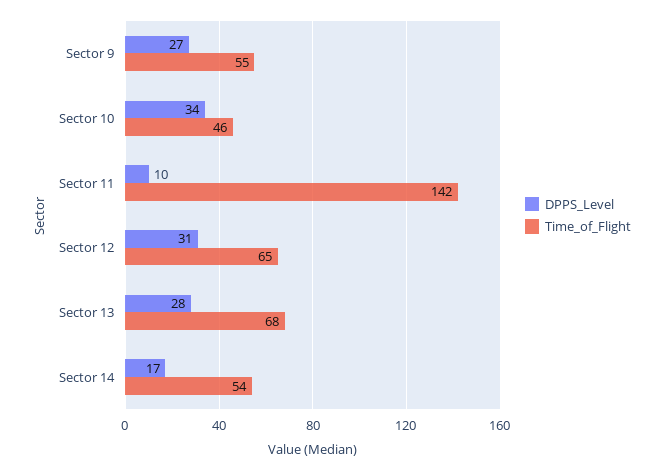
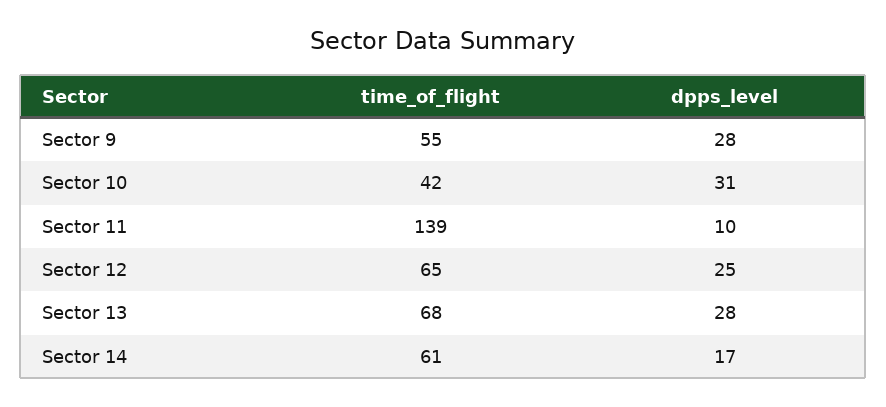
DPPS_Level, Sector 9: 27 -> 28
DPPS_Level, Sector 10: 34 -> 31
Time_of_Flight, Sector 10: 46 -> 42
Time_of_Flight, Sector 11: 142 -> 139
DPPS_Level, Sector 12: 31 -> 25
Time_of_Flight, Sector 14: 54 -> 61

